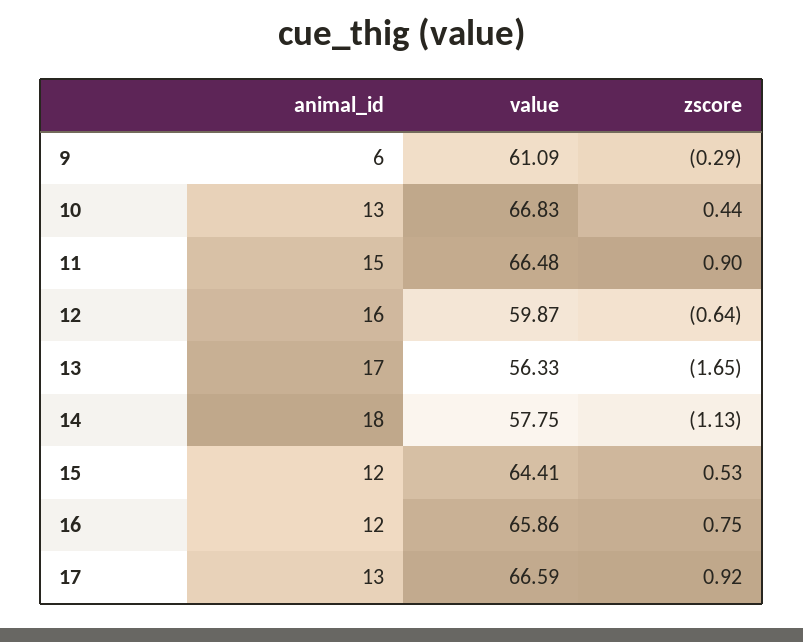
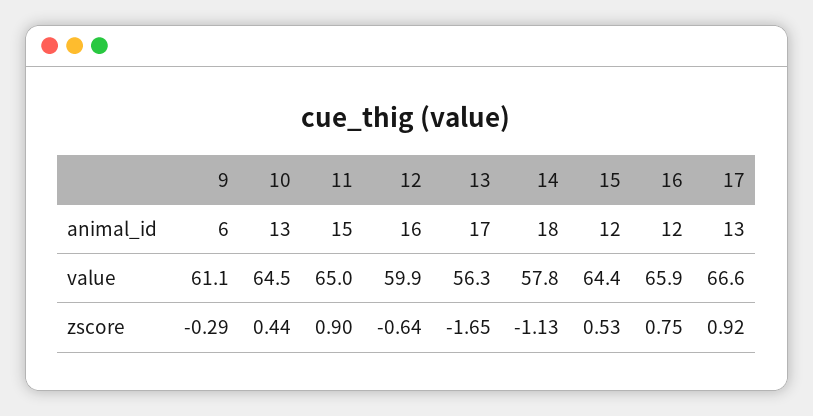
value, 10: 66.83 -> 64.5
value, 11: 66.48 -> 65

